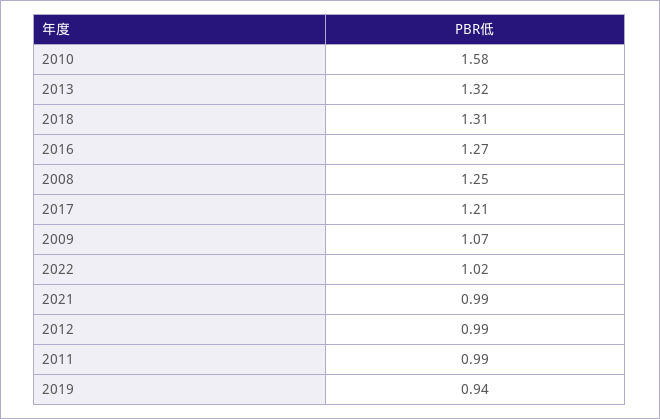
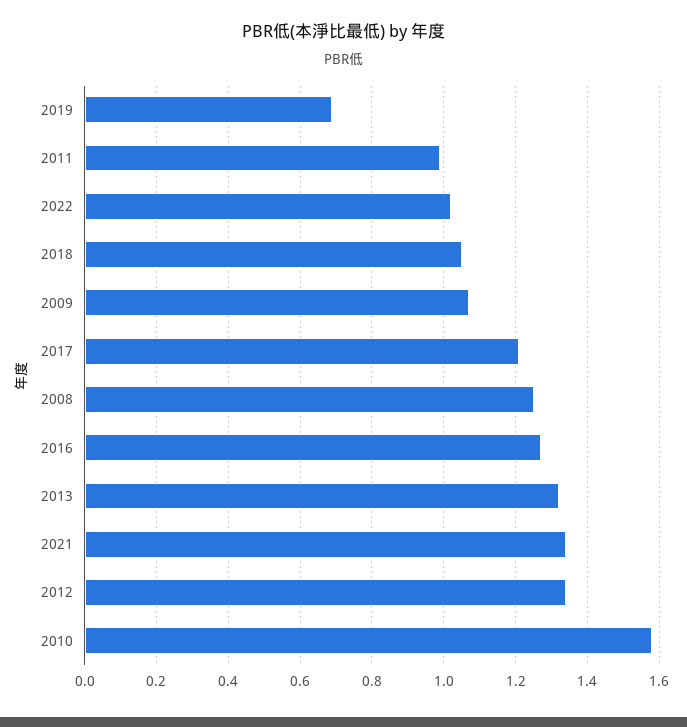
2018: 1.31 -> 1.05
2021: 0.99 -> 1.35
2012: 0.99 -> 1.35
2019: 0.94 -> 0.7

